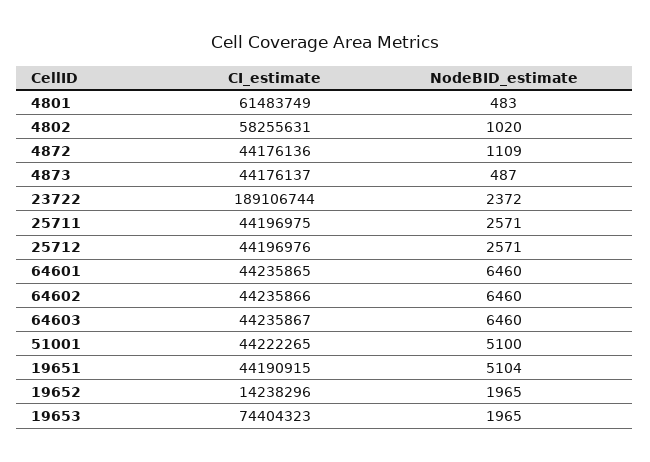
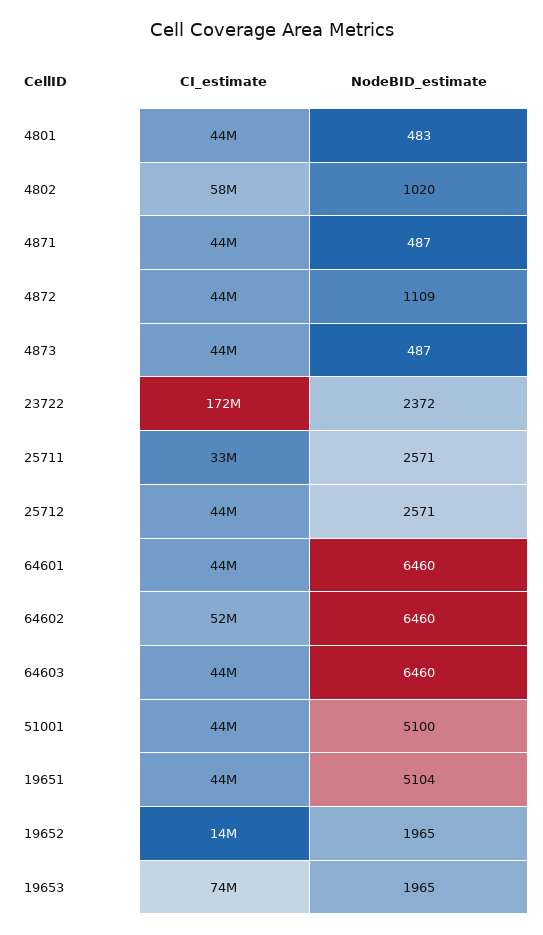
CI_estimate, 4801: 61483749 -> 44000000
CI_estimate, 23722: 189106744 -> 172000000
CI_estimate, 25711: 44196975 -> 33000000
CI_estimate, 64602: 44235866 -> 52000000
CI_estimate, 4871: none -> 44000000
NodeBID_estimate, 4871: none -> 487

